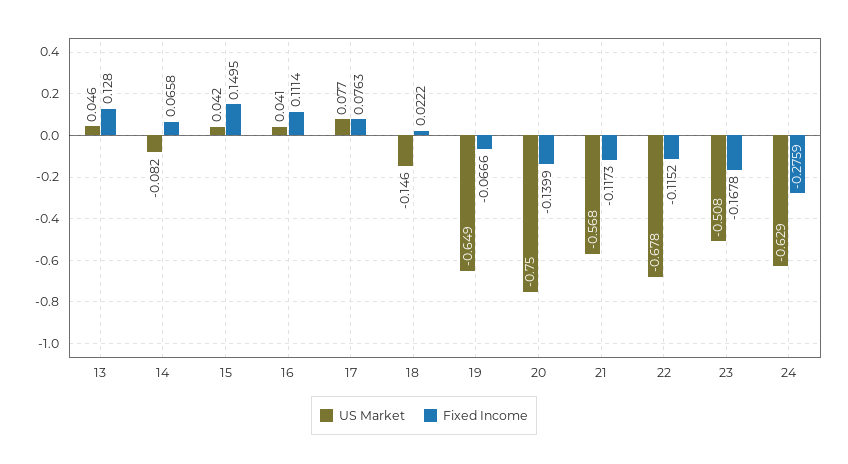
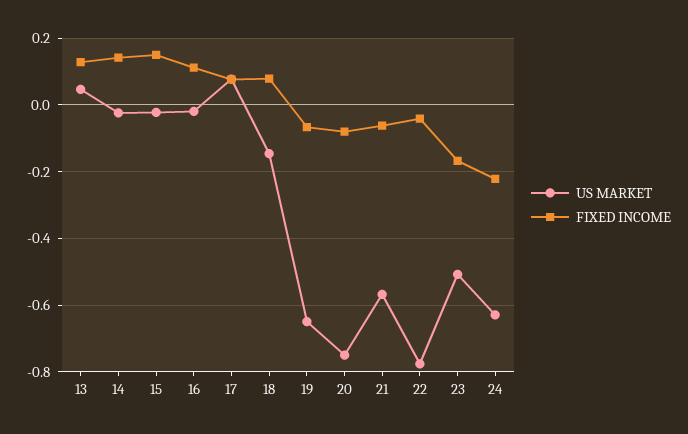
US Market, 14: -0.082 -> -0.02
Fixed Income, 14: 0.0658 -> 0.14
US Market, 15: 0.042 -> -0.02
US Market, 16: 0.041 -> -0.02
Fixed Income, 18: 0.0222 -> 0.08
Fixed Income, 20: -0.1399 -> -0.08
Fixed Income, 21: -0.1173 -> -0.06
US Market, 22: -0.678 -> -0.78
Fixed Income, 22: -0.1152 -> -0.04
Fixed Income, 24: -0.2759 -> -0.22

